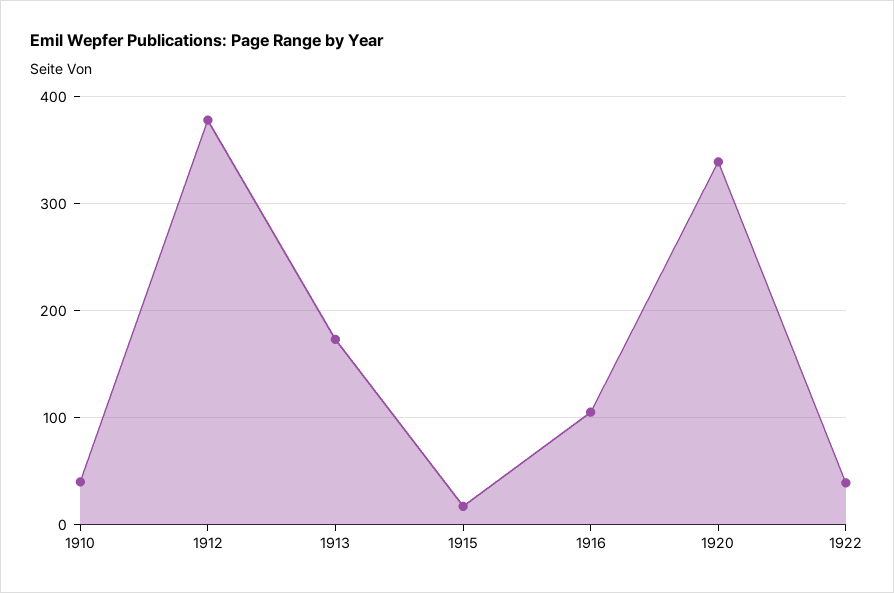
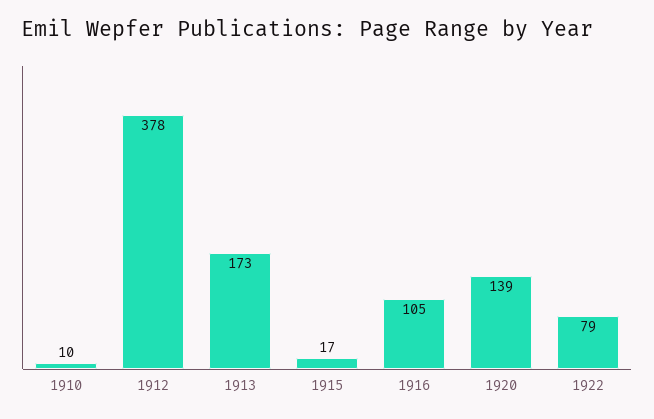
1910: 40 -> 10
1920: 340 -> 139
1922: 40 -> 79

